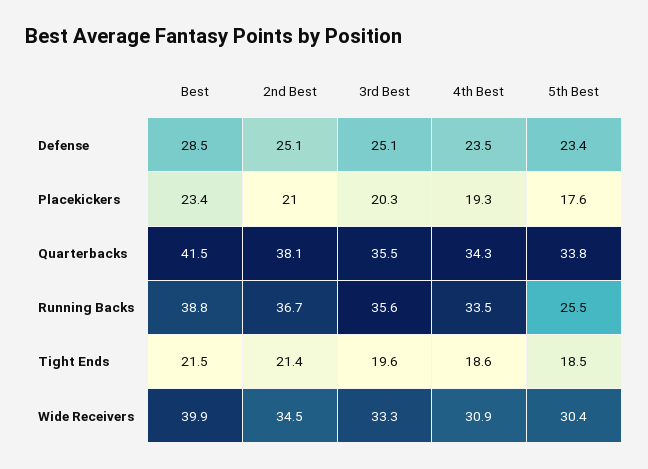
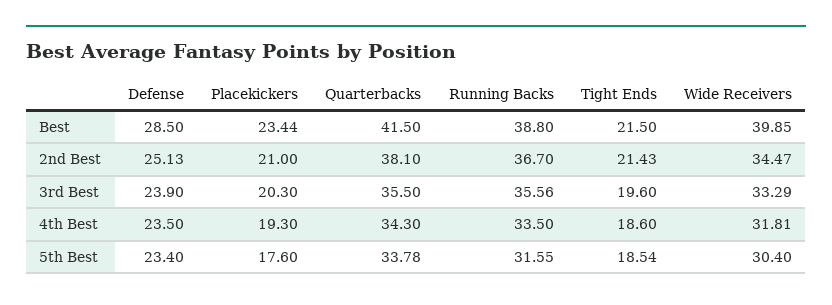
3rd Best, Defense: 25.1 -> 23.9
5th Best, Running Backs: 25.5 -> 31.55
4th Best, Wide Receivers: 30.9 -> 31.81

